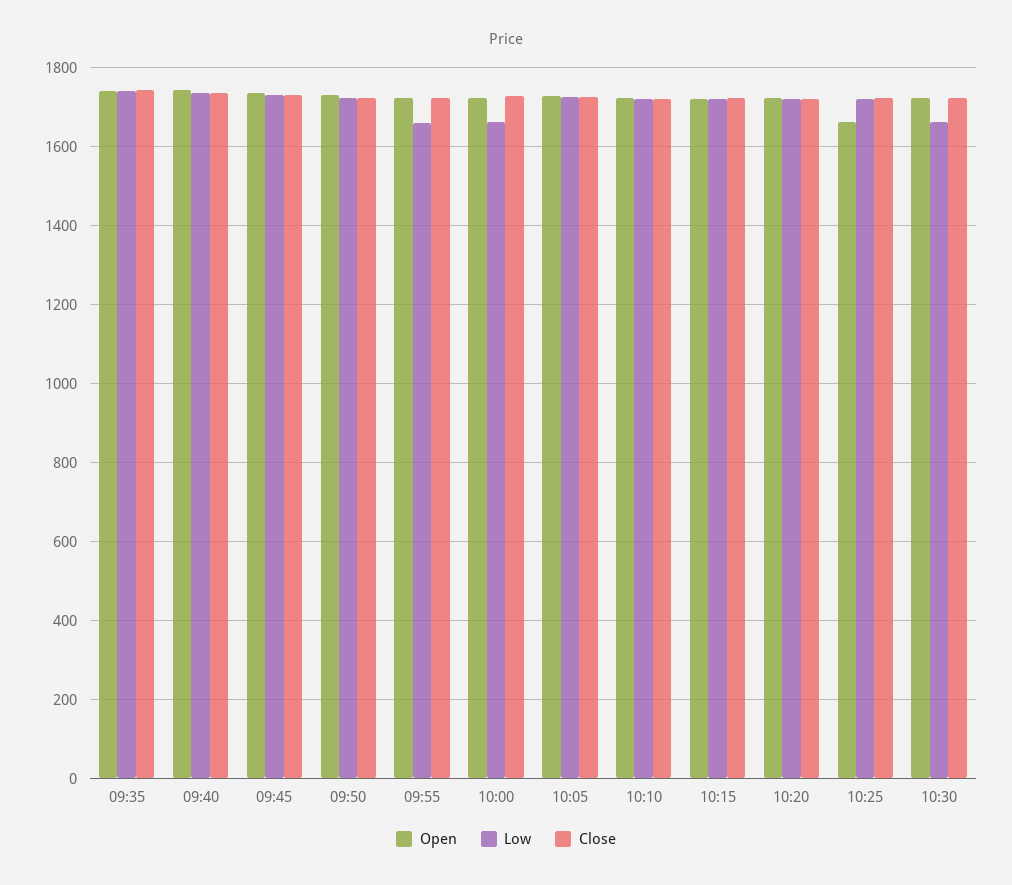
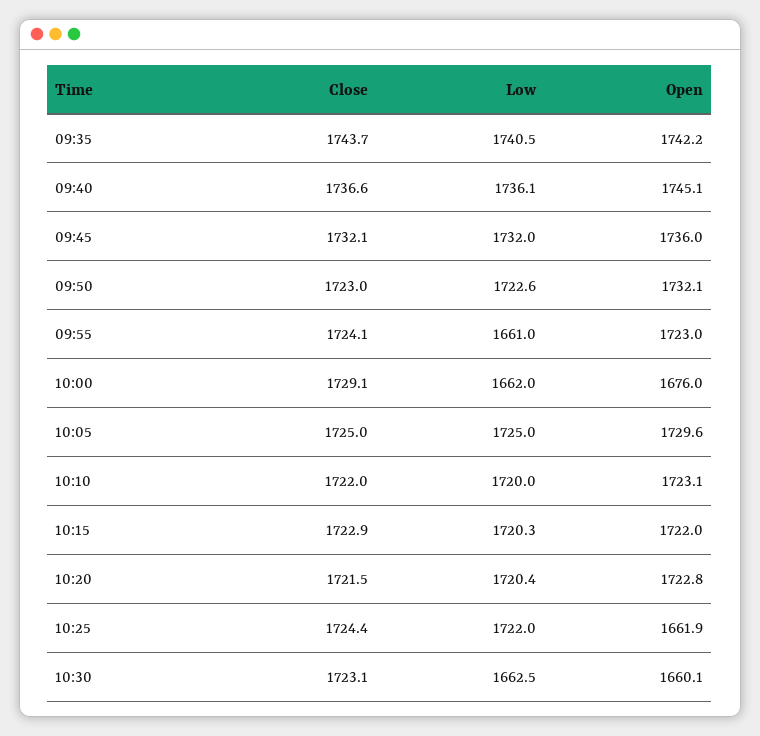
Open, 10:00: 1720 -> 1676
Open, 10:30: 1720 -> 1660.1

